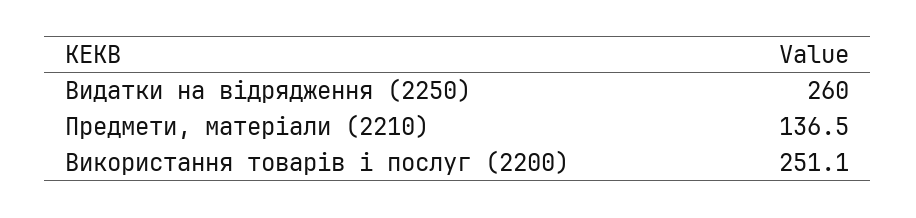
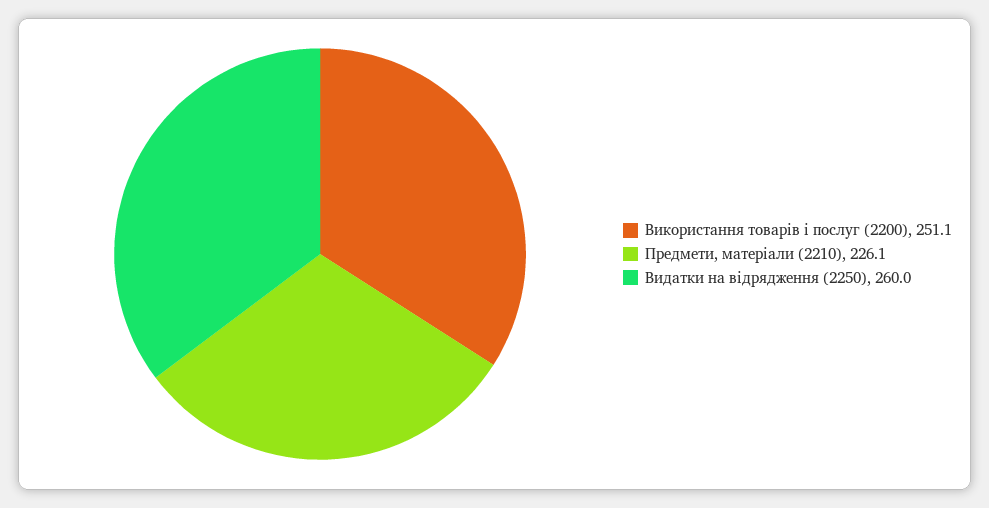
Предмети, матеріали (2210): 136.5 -> 226.1

